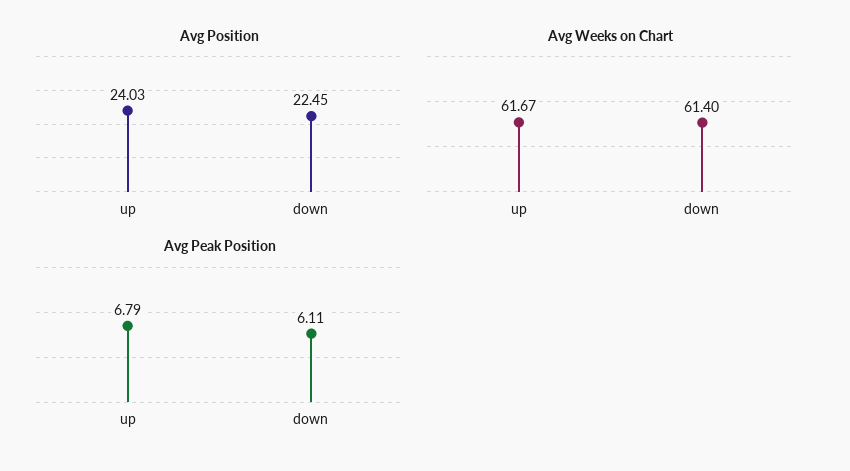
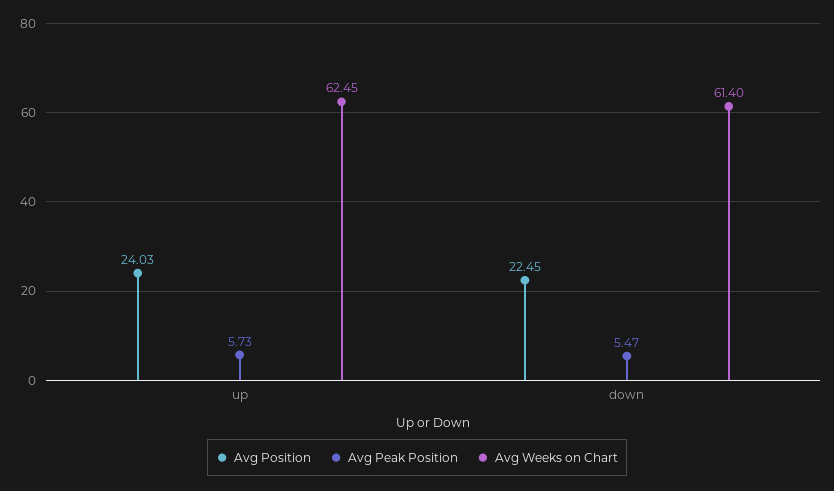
Avg Weeks on Chart, up: 61.67 -> 62.45
Avg Peak Position, up: 6.79 -> 5.73
Avg Peak Position, down: 6.11 -> 5.47

